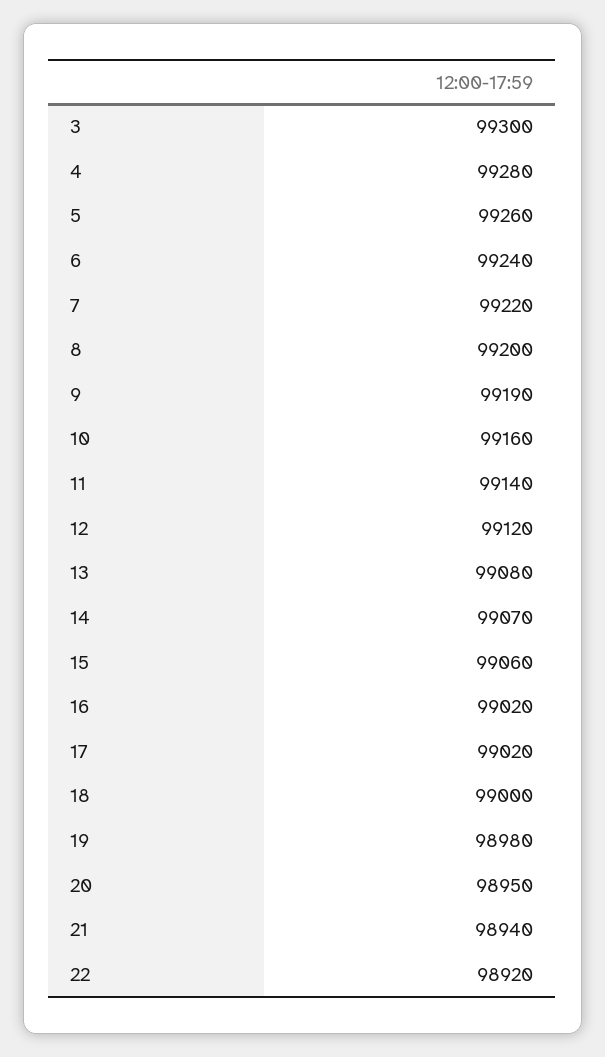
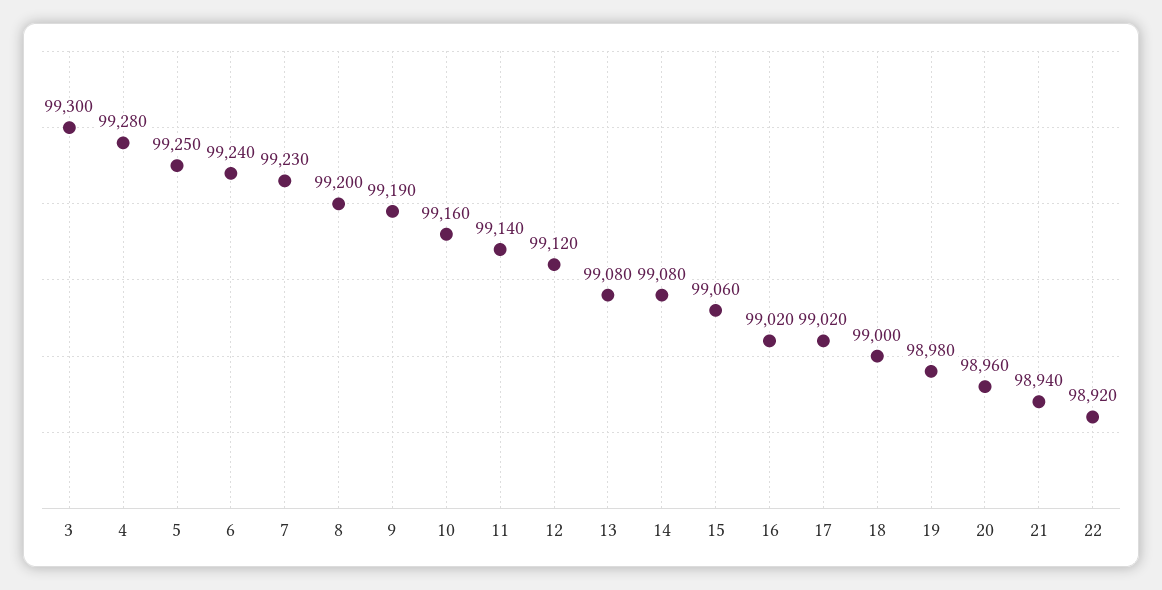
5: 99260 -> 99250
7: 99220 -> 99230
14: 99070 -> 99080
20: 98950 -> 98960

